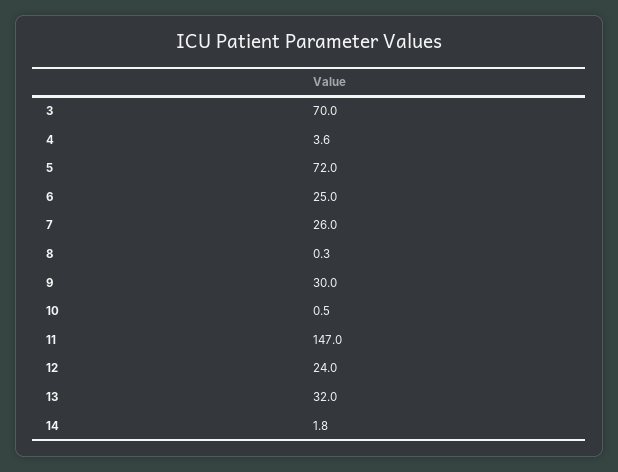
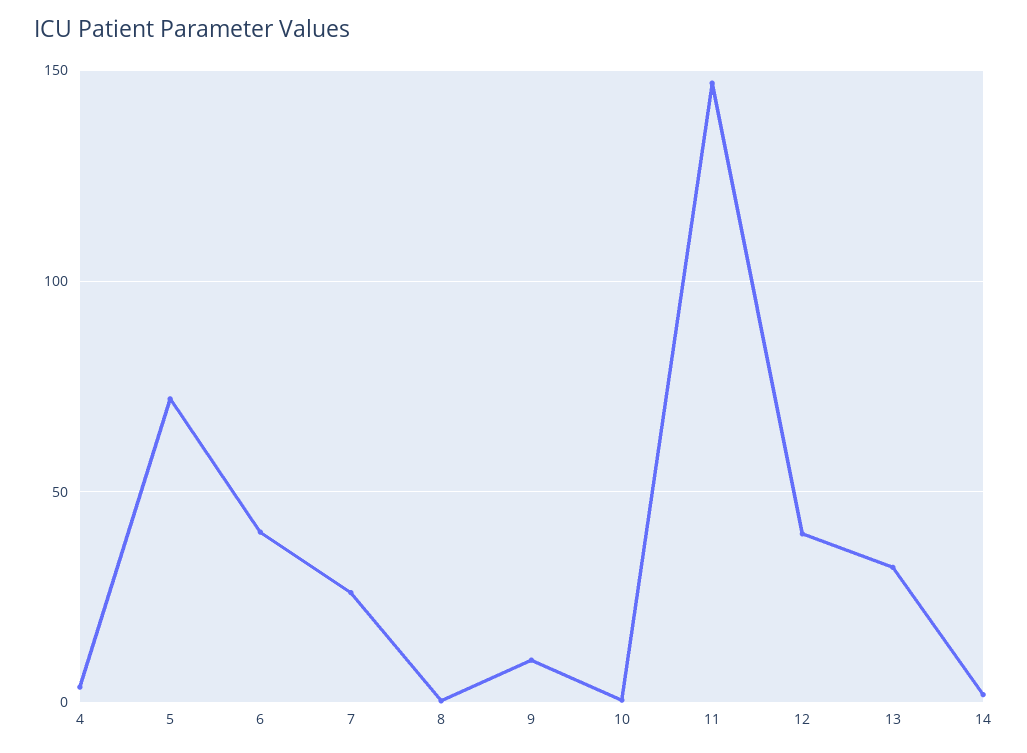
3: 70 -> none
6: 25 -> 40
9: 30 -> 10
12: 24 -> 40

